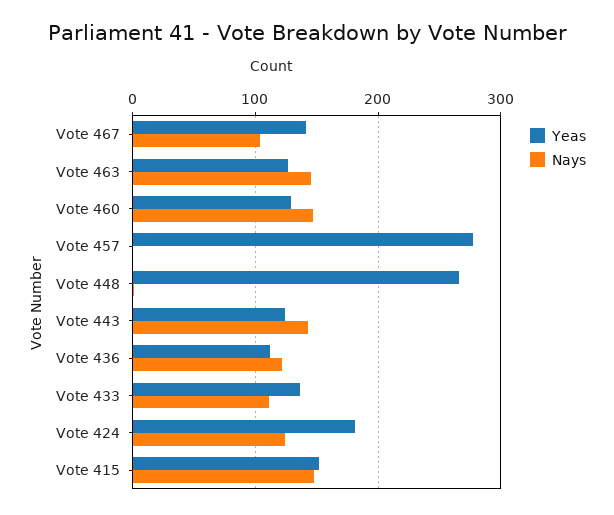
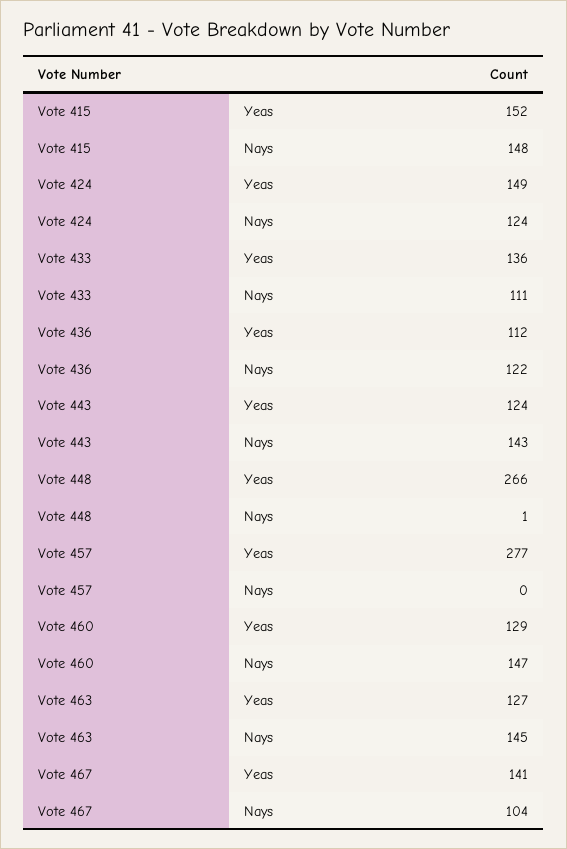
Yeas, Vote 424: 180 -> 149

